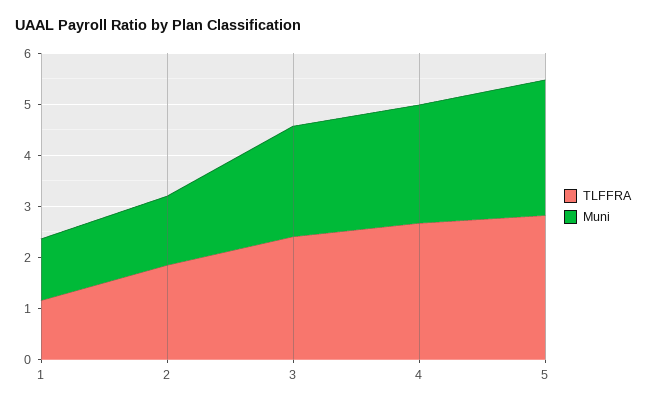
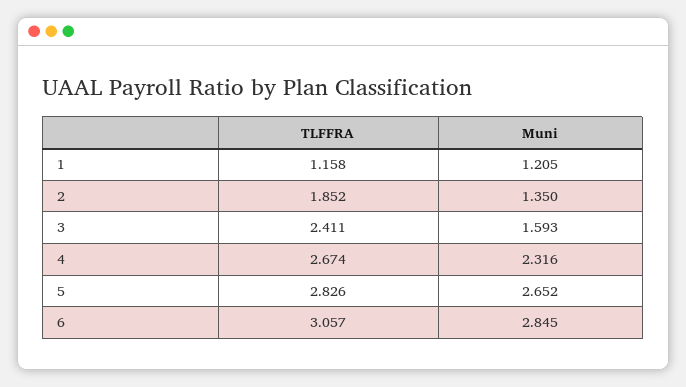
Muni, 3: 2.2 -> 1.593
TLFFRA, 6: none -> 3.057
Muni, 6: none -> 2.845

